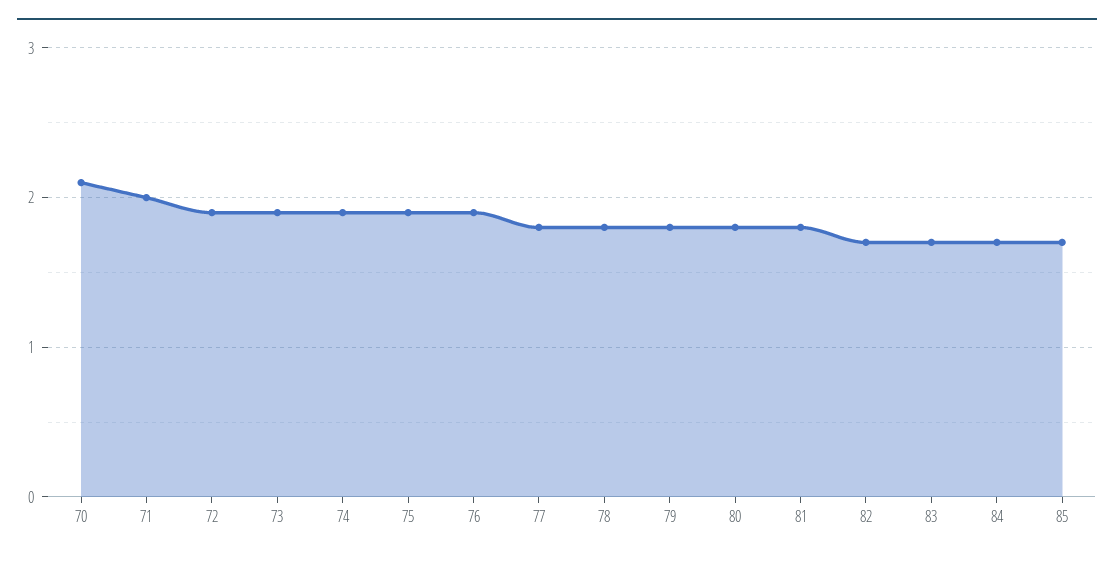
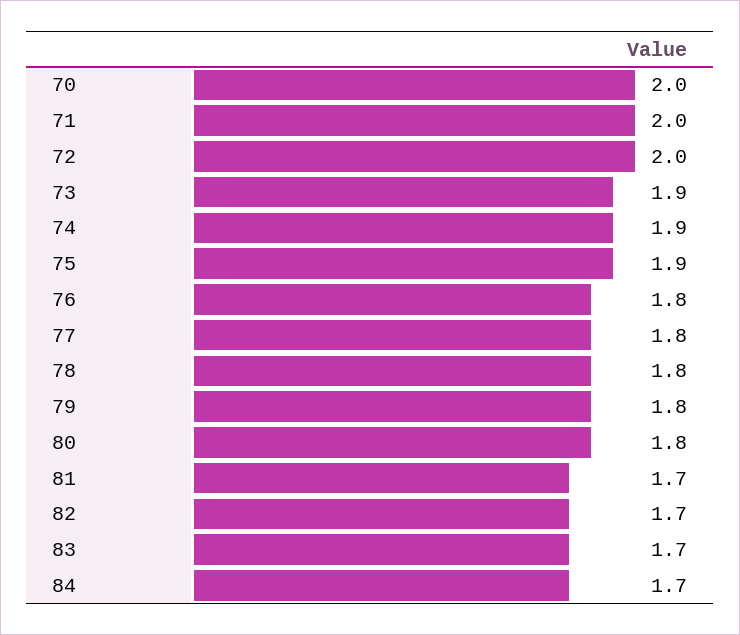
70: 2.1 -> 2
72: 1.9 -> 2
76: 1.9 -> 1.8
81: 1.8 -> 1.7
85: 1.7 -> none

